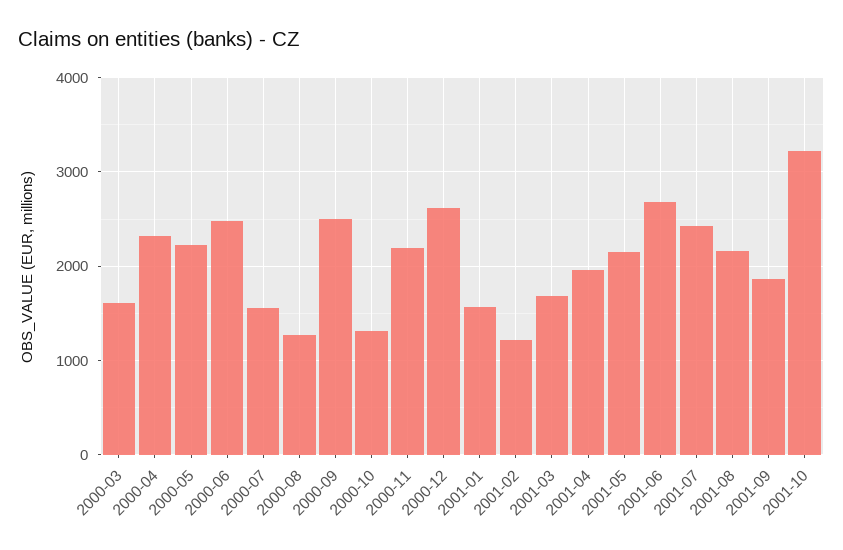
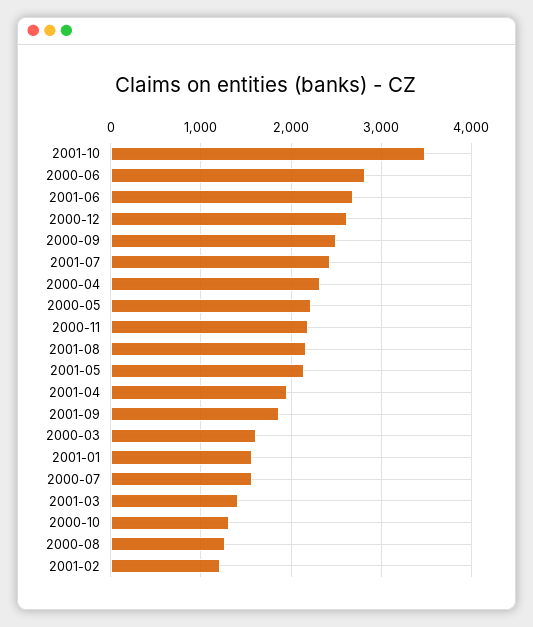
2000-06: 2500 -> 2800
2001-03: 1700 -> 1400
2001-10: 3200 -> 3500

